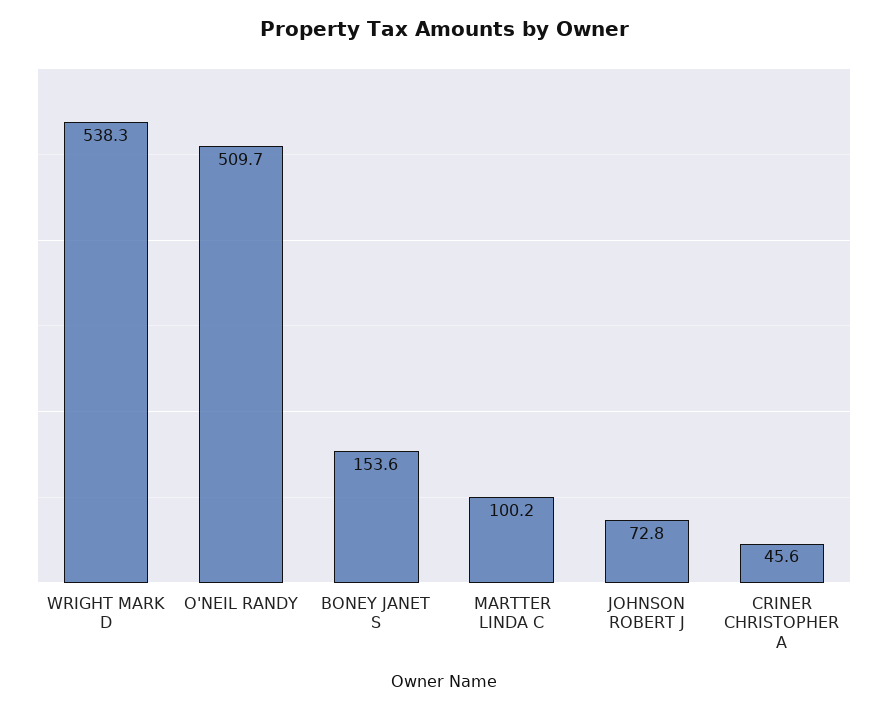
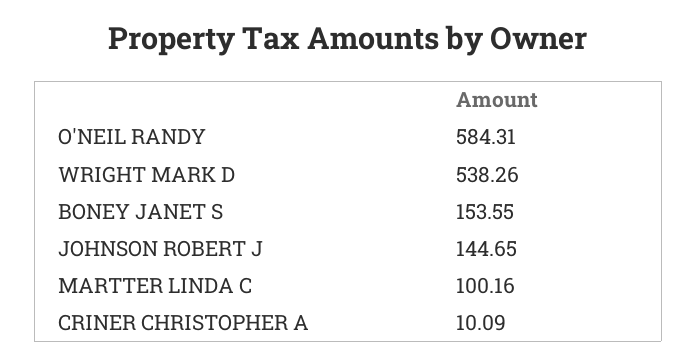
O'NEIL RANDY: 509.7 -> 584.31
JOHNSON ROBERT J: 72.8 -> 144.65
CRINER CHRISTOPHER A: 45.6 -> 10.09

